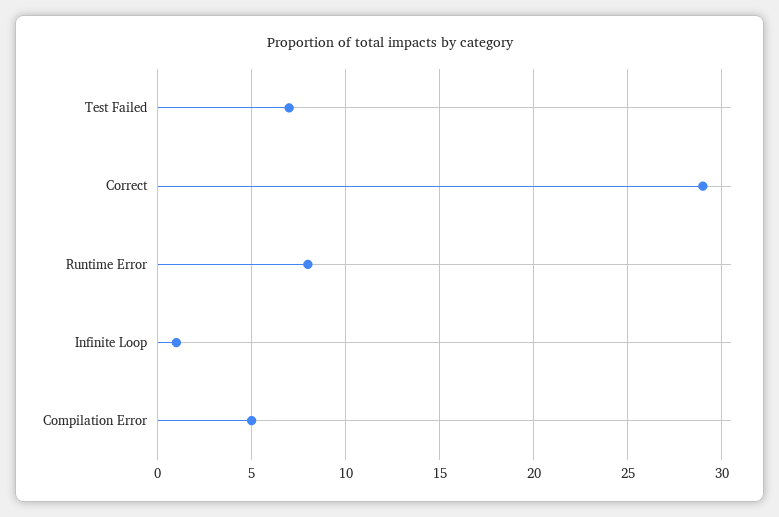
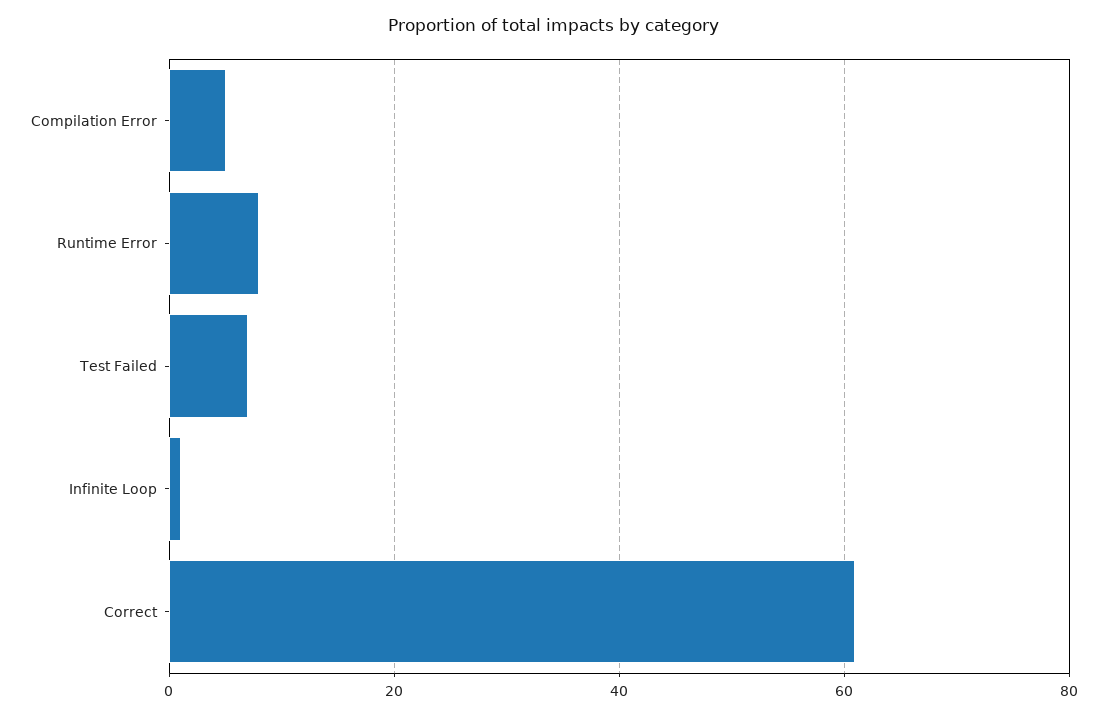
Correct: 29 -> 60

